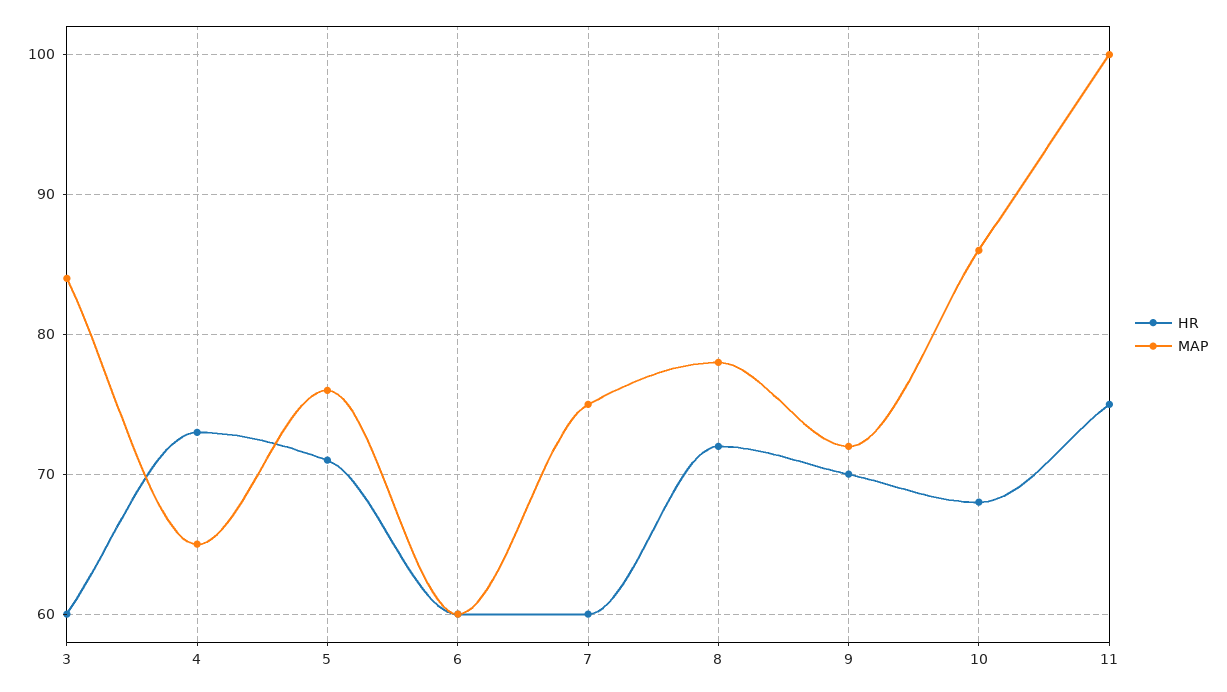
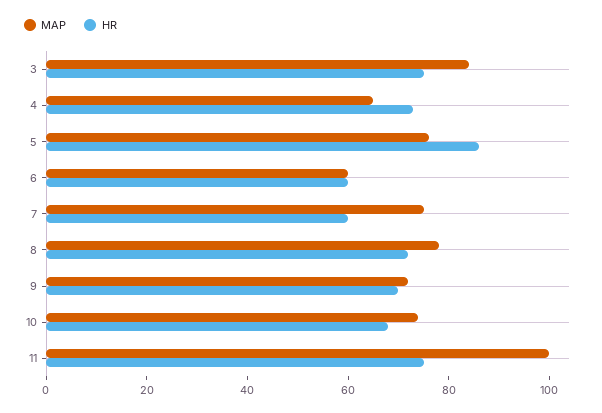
HR, 3: 60 -> 75
HR, 5: 71 -> 85
MAP, 10: 86 -> 75

